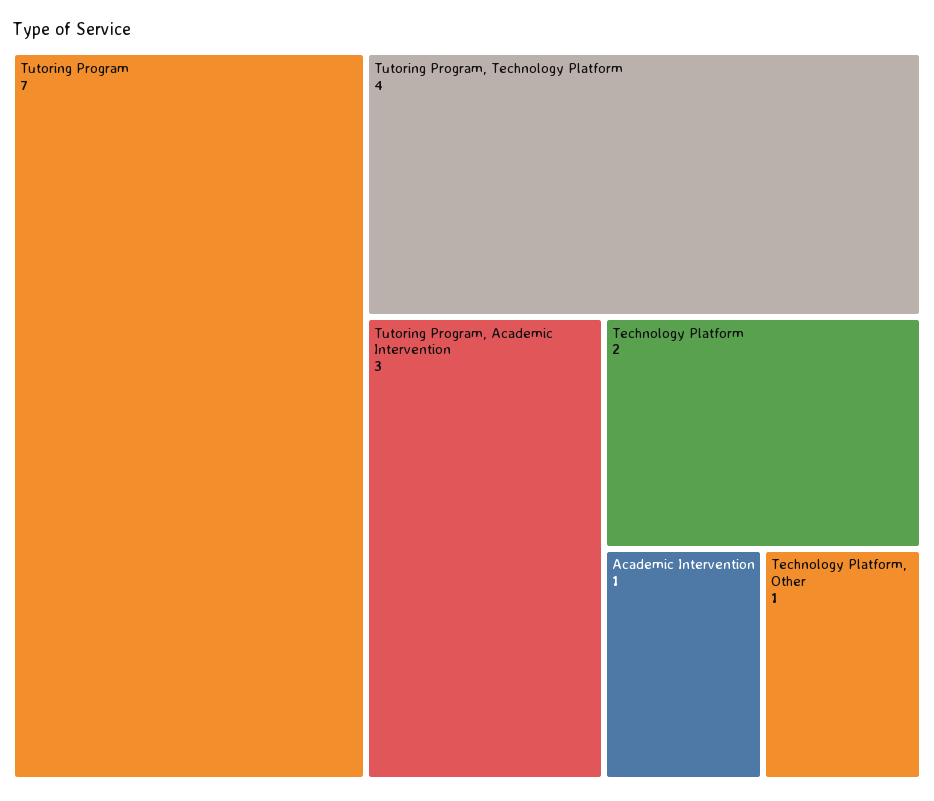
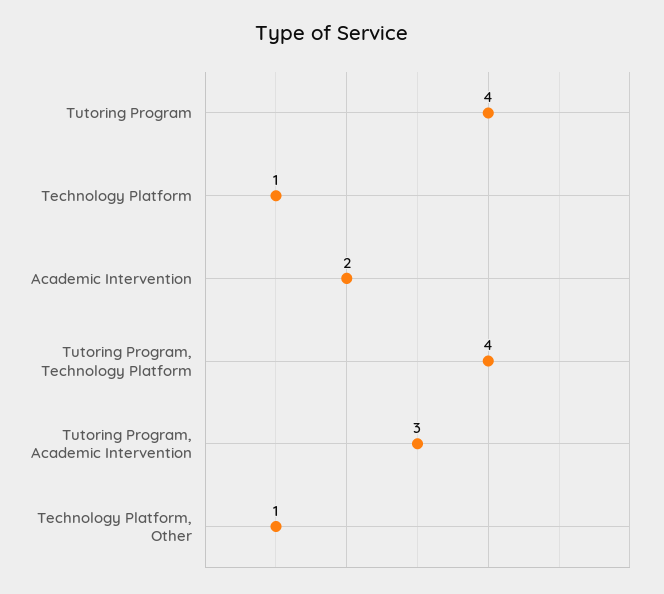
Tutoring Program: 7 -> 4
Technology Platform: 2 -> 1
Academic Intervention: 1 -> 2

